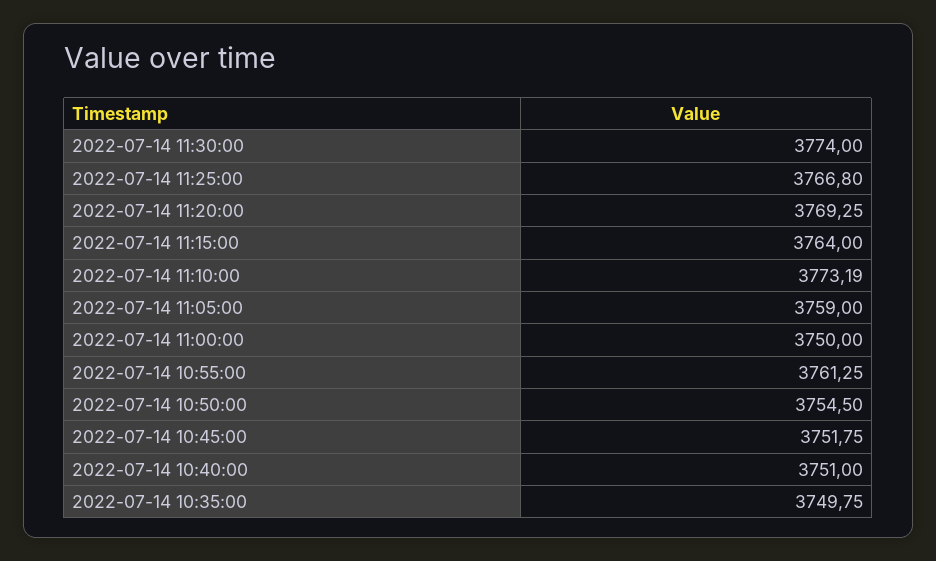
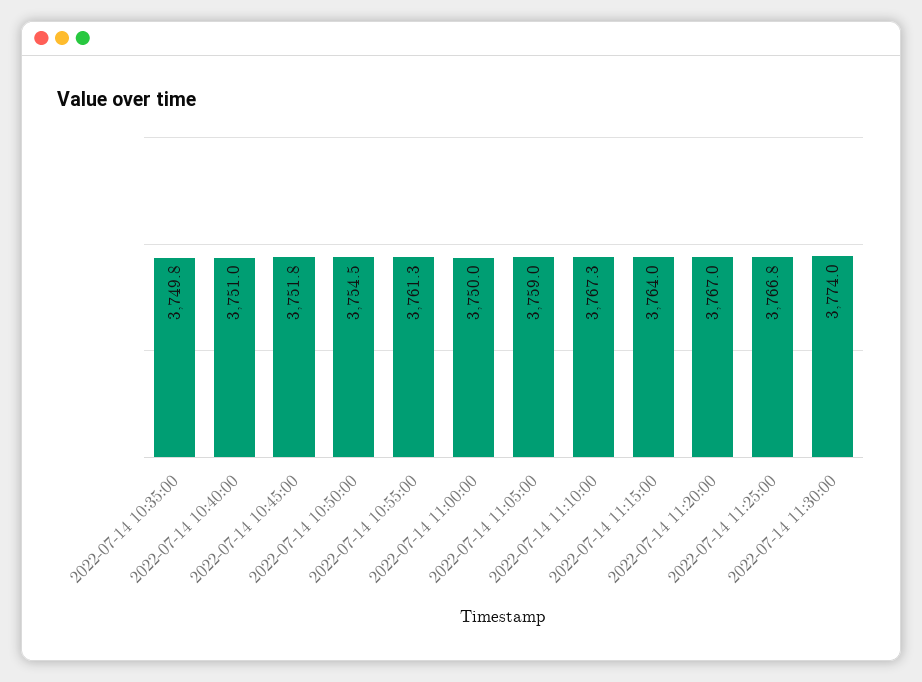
2022-07-14 11:20:00: 3769.25 -> 3767
2022-07-14 11:10:00: 3773.19 -> 3767.3

